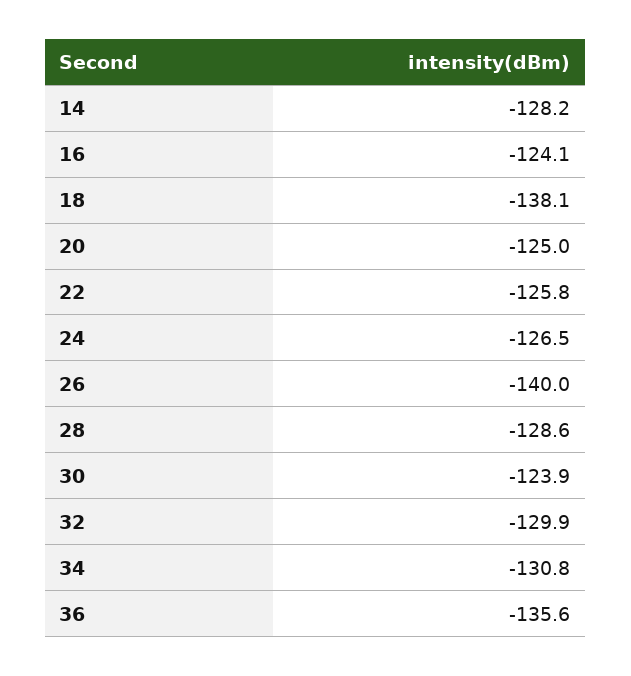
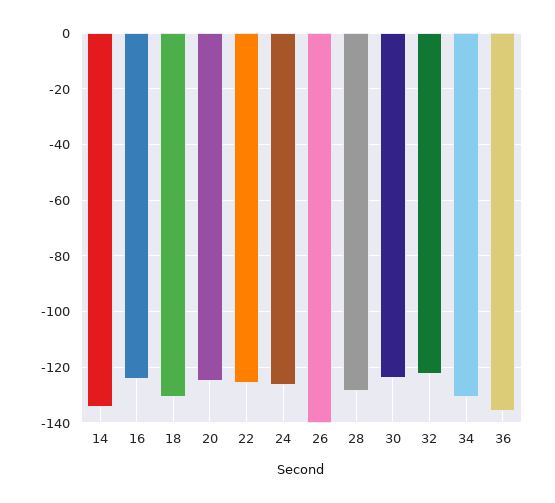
14: -128.2 -> -135
18: -138.1 -> -130
32: -129.9 -> -122.5

